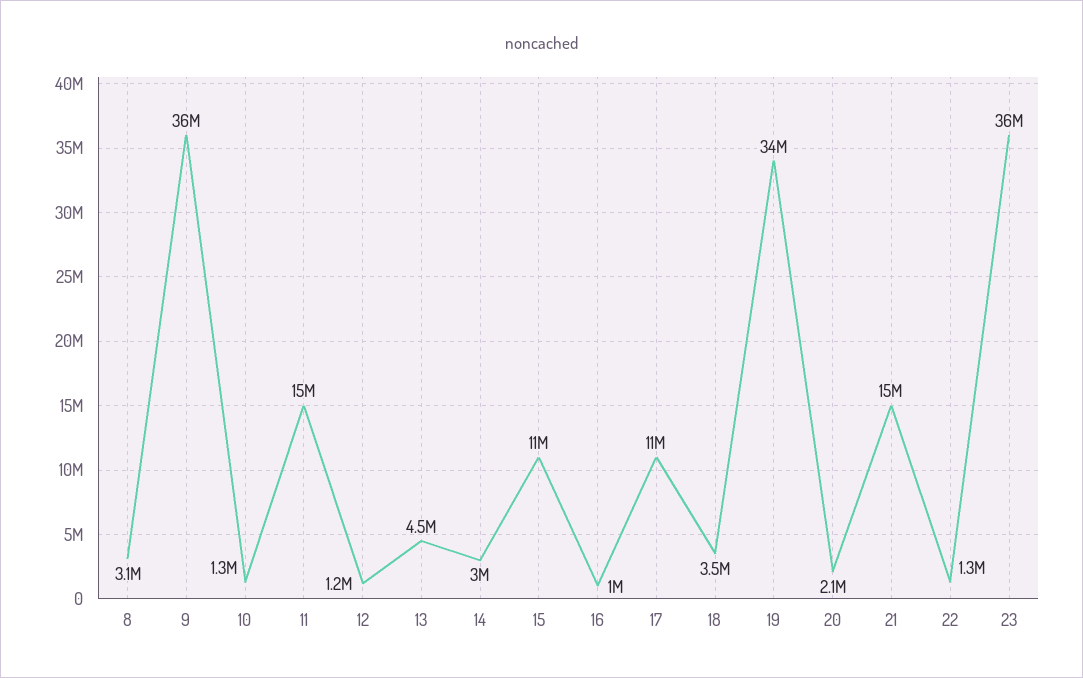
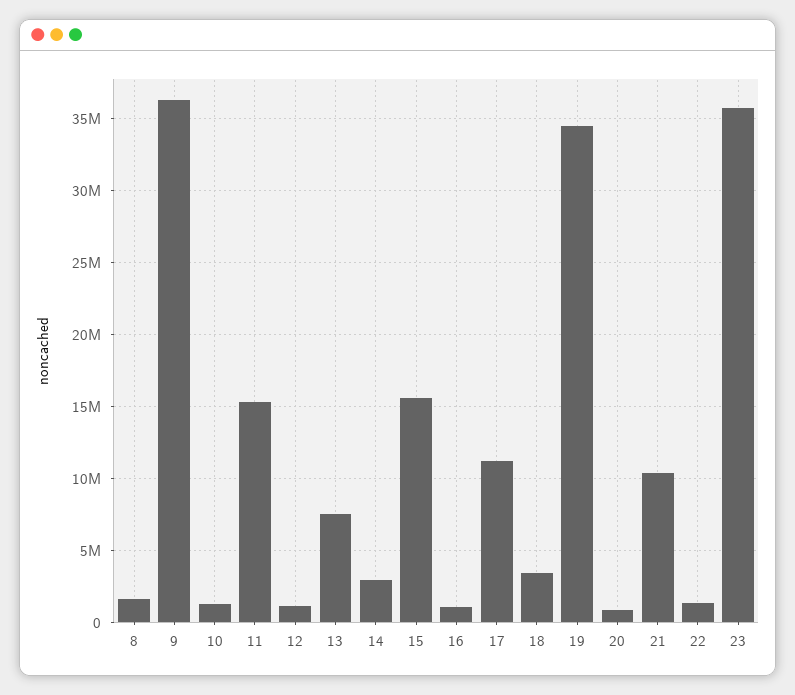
8: 3100000 -> 1500000
13: 4500000 -> 7500000
15: 11000000 -> 15500000
20: 2100000 -> 1000000
21: 15000000 -> 10500000

